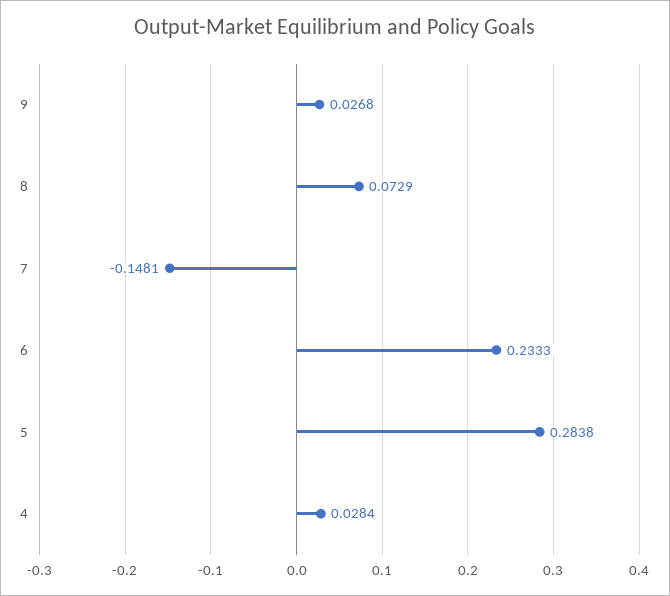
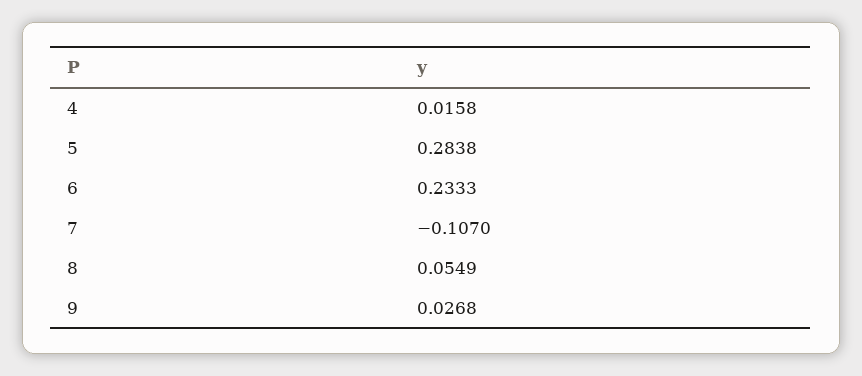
8: 0.0729 -> 0.0549
7: -0.1481 -> -0.107
4: 0.0284 -> 0.0158

